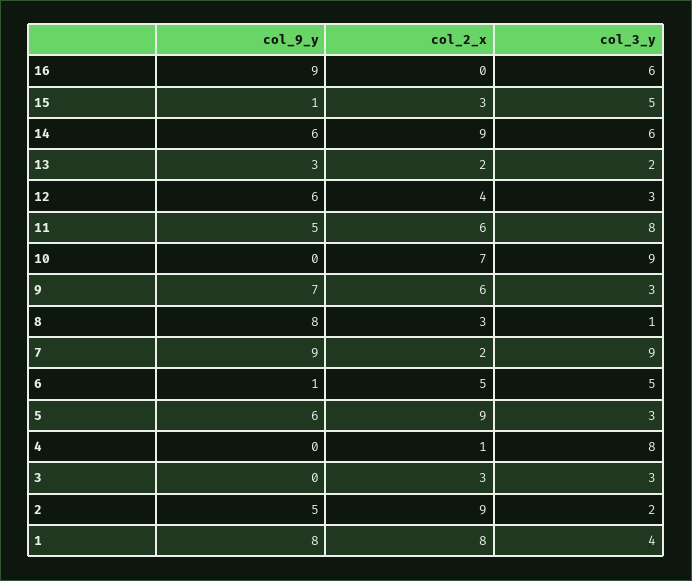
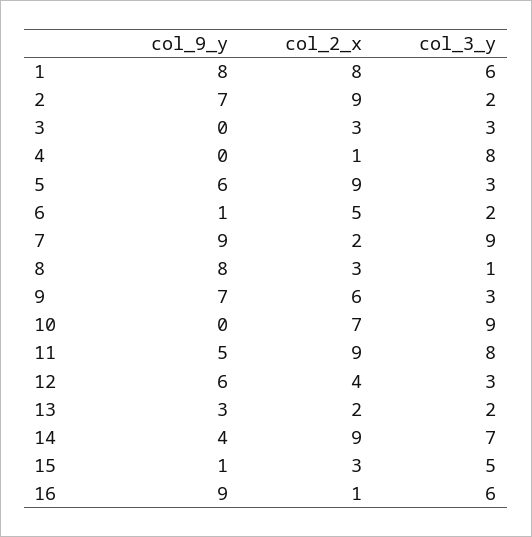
col_2_x, 16: 0 -> 1
col_9_y, 14: 6 -> 4
col_3_y, 14: 6 -> 7
col_2_x, 11: 6 -> 9
col_3_y, 6: 5 -> 2
col_9_y, 2: 5 -> 7
col_3_y, 1: 4 -> 6

